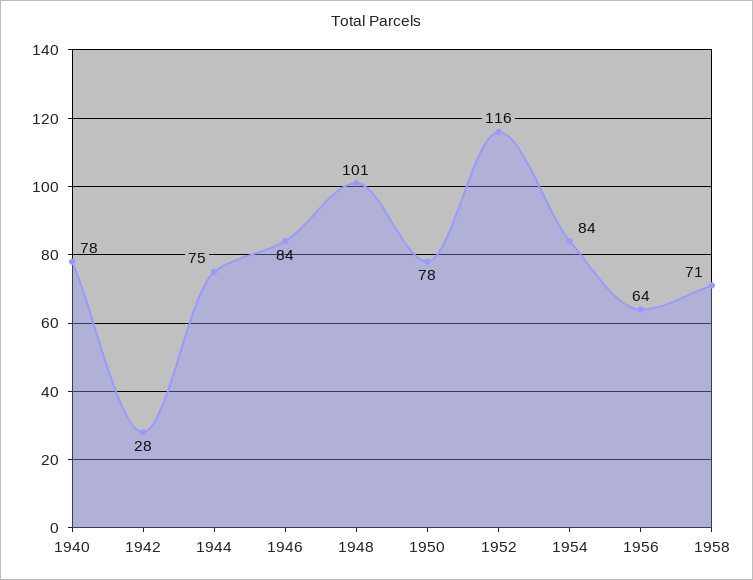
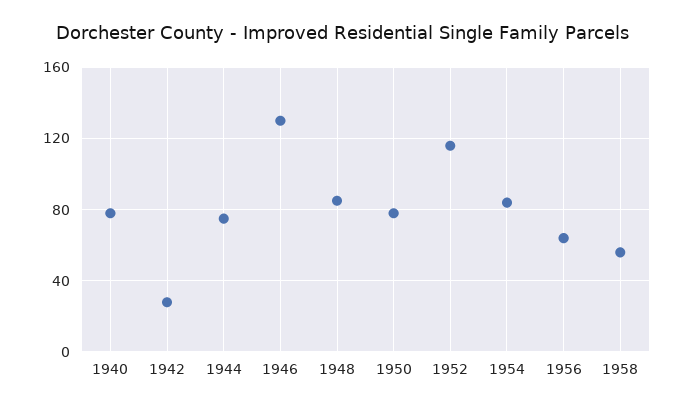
1946: 84 -> 130
1948: 101 -> 85
1958: 71 -> 55

